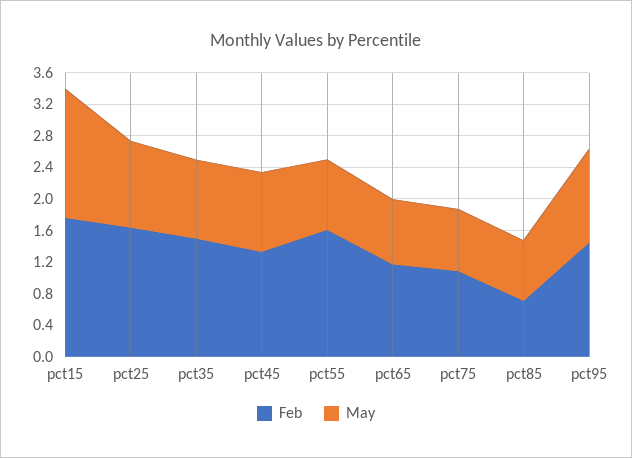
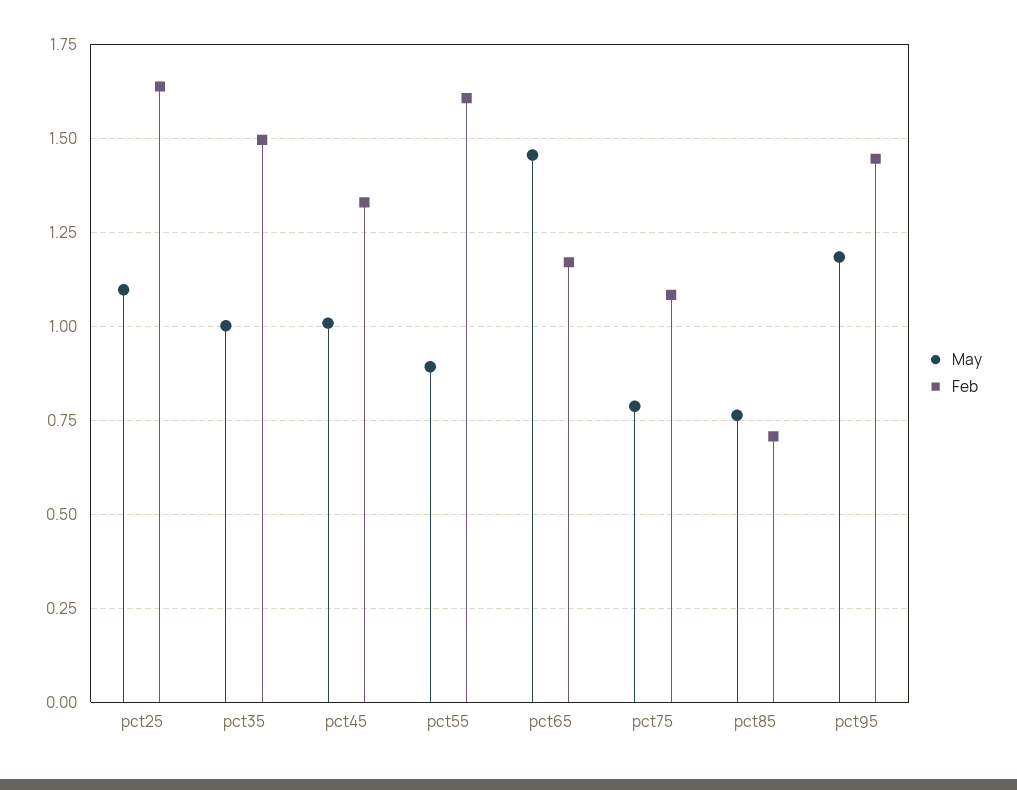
Feb, pct15: 1.8 -> none
May, pct15: 1.6 -> none
May, pct65: 0.8 -> 1.45

